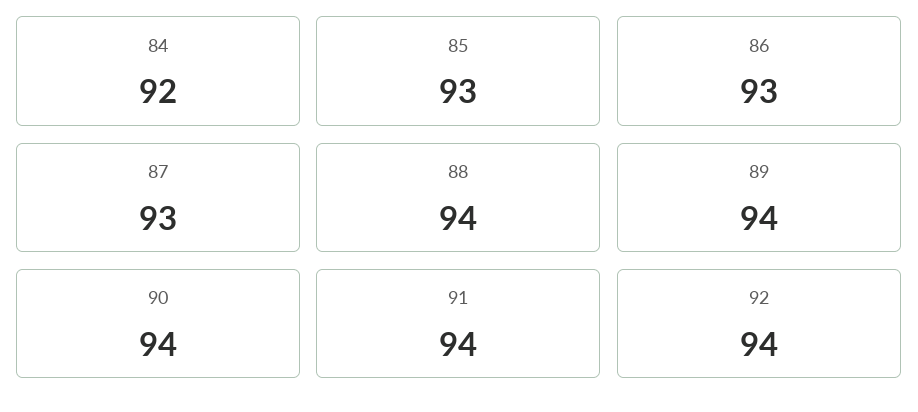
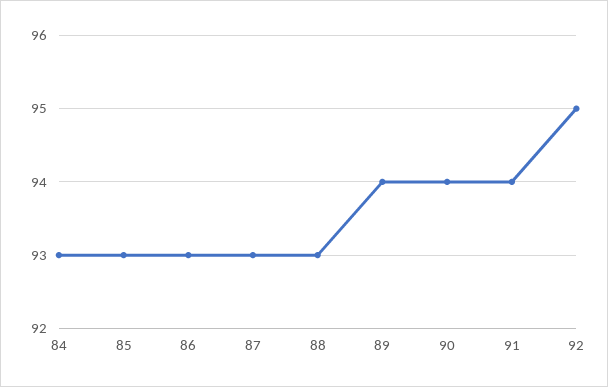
84: 92 -> 93
88: 94 -> 93
92: 94 -> 95

